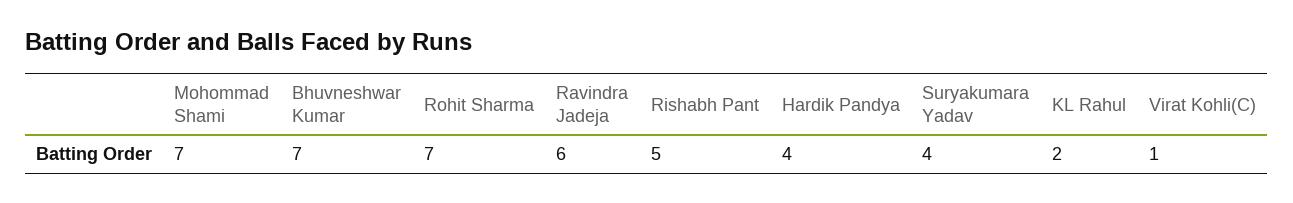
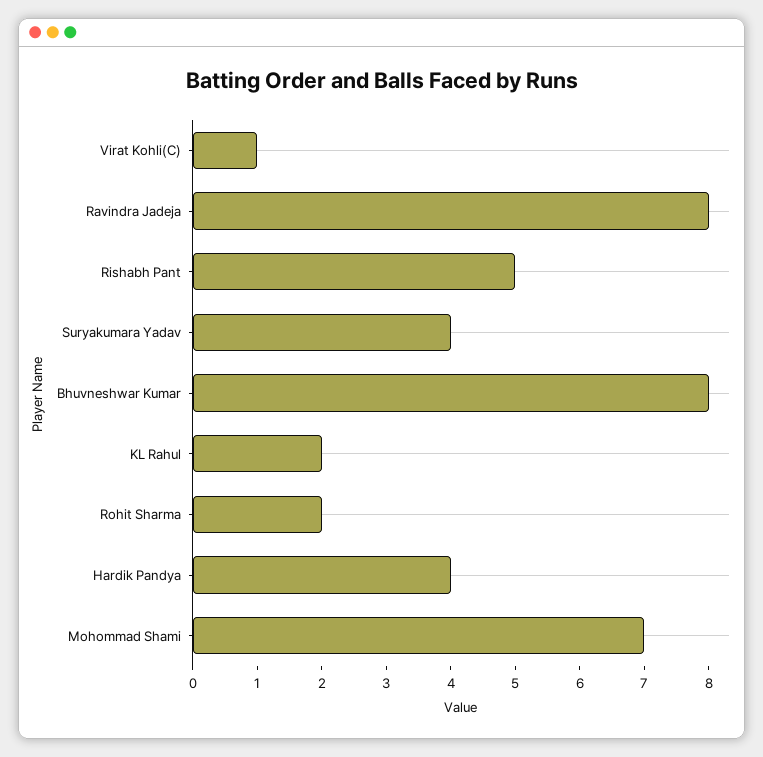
Bhuvneshwar Kumar: 7 -> 8
Rohit Sharma: 7 -> 2
Ravindra Jadeja: 6 -> 8

